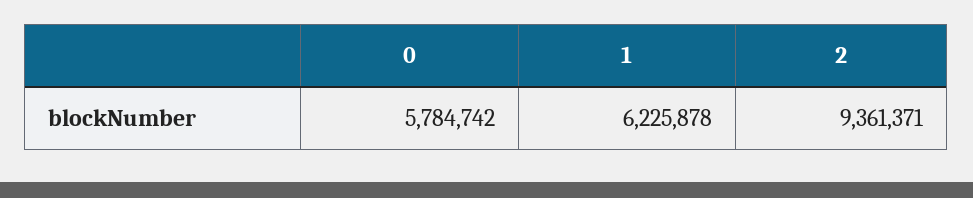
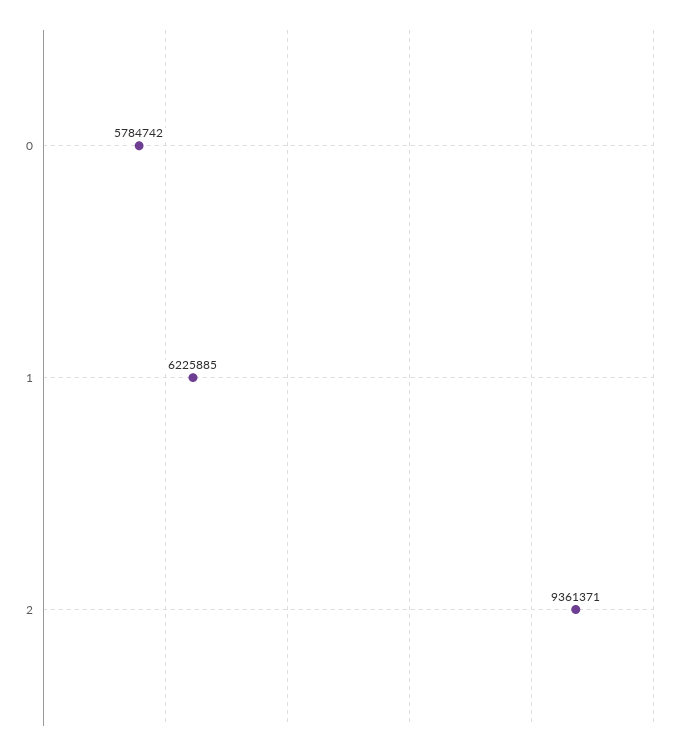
1: 6225878 -> 6225885

